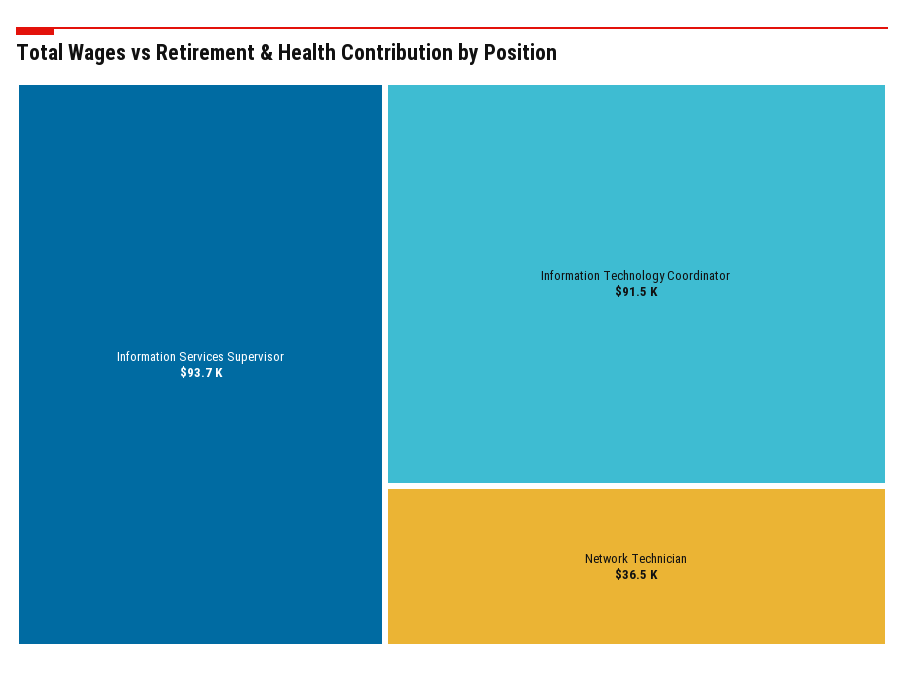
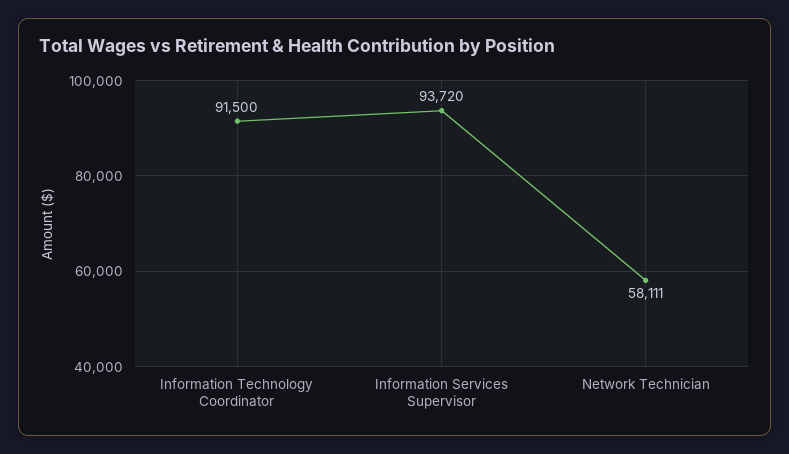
Network Technician: 36500 -> 58111

